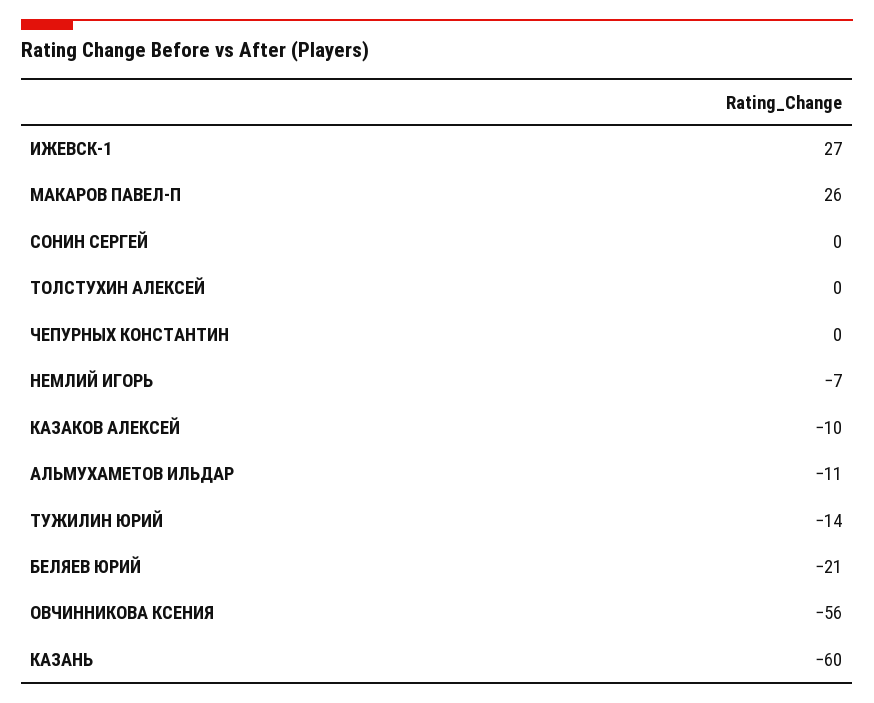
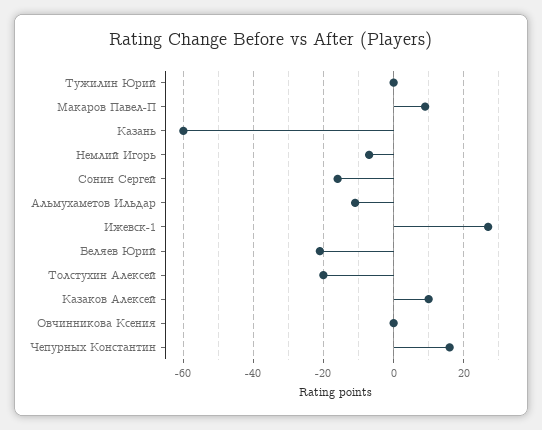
МАКАРОВ ПАВЕЛ-П: 26 -> 10
СОНИН СЕРГЕЙ: 0 -> -15
ТОЛСТУХИН АЛЕКСЕЙ: 0 -> -20
ЧЕПУРНЫХ КОНСТАНТИН: 0 -> 15
КАЗАКОВ АЛЕКСЕЙ: -10 -> 10
ТУЖИЛИН ЮРИЙ: -14 -> 0
ОВЧИННИКОВА КСЕНИЯ: -56 -> 0

